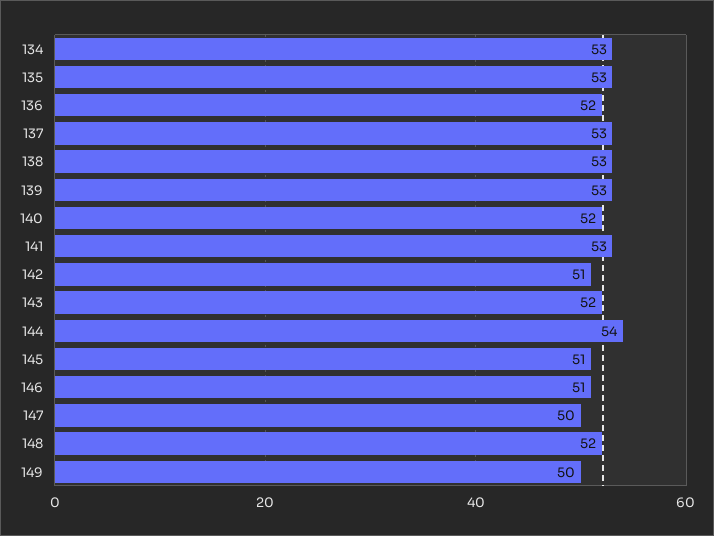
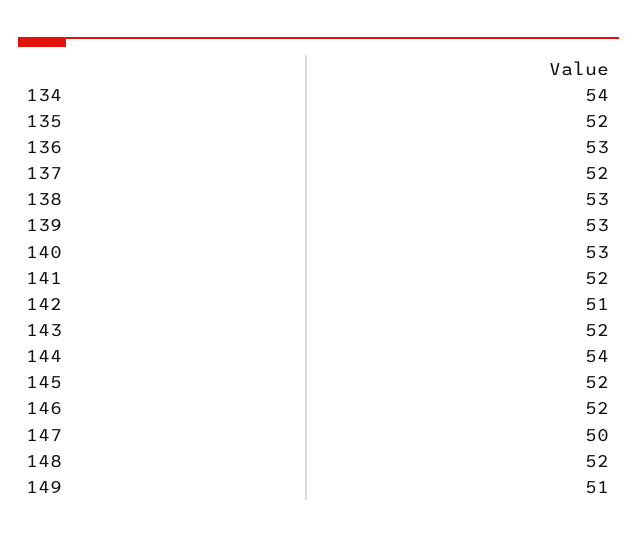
134: 53 -> 54
135: 53 -> 52
136: 52 -> 53
137: 53 -> 52
140: 52 -> 53
141: 53 -> 52
145: 51 -> 52
146: 51 -> 52
149: 50 -> 51

